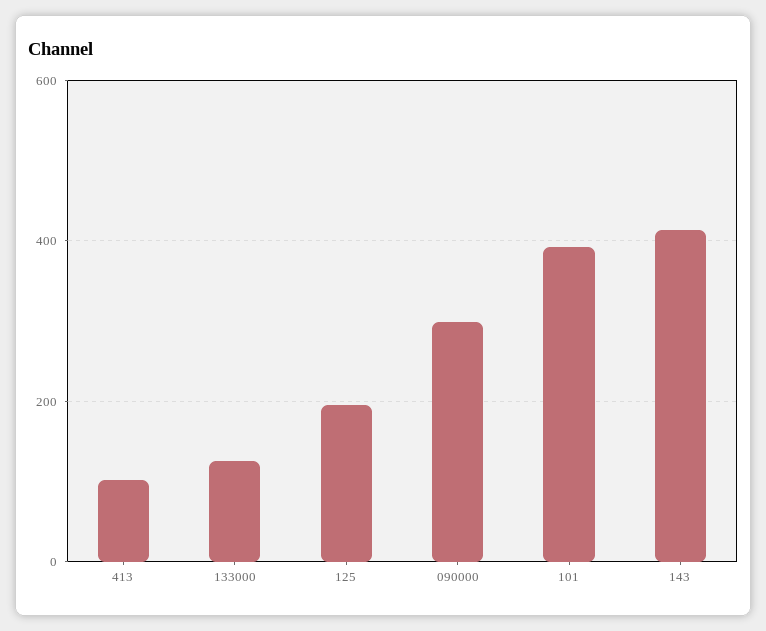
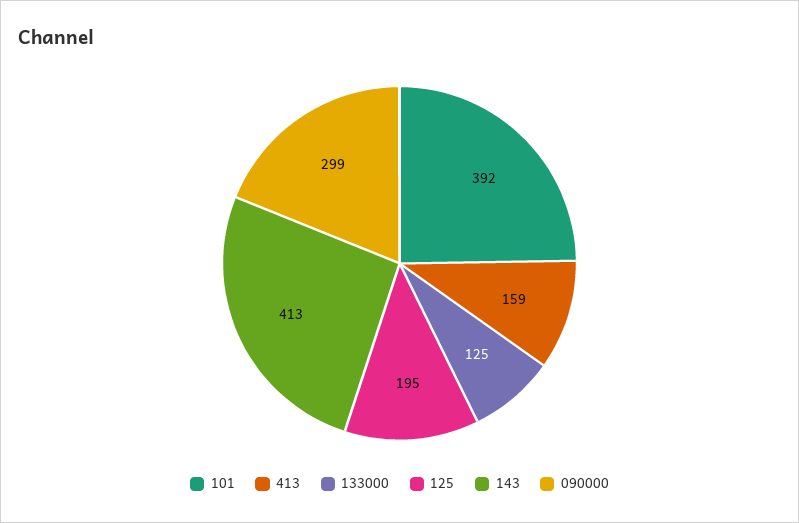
413: 100 -> 159

